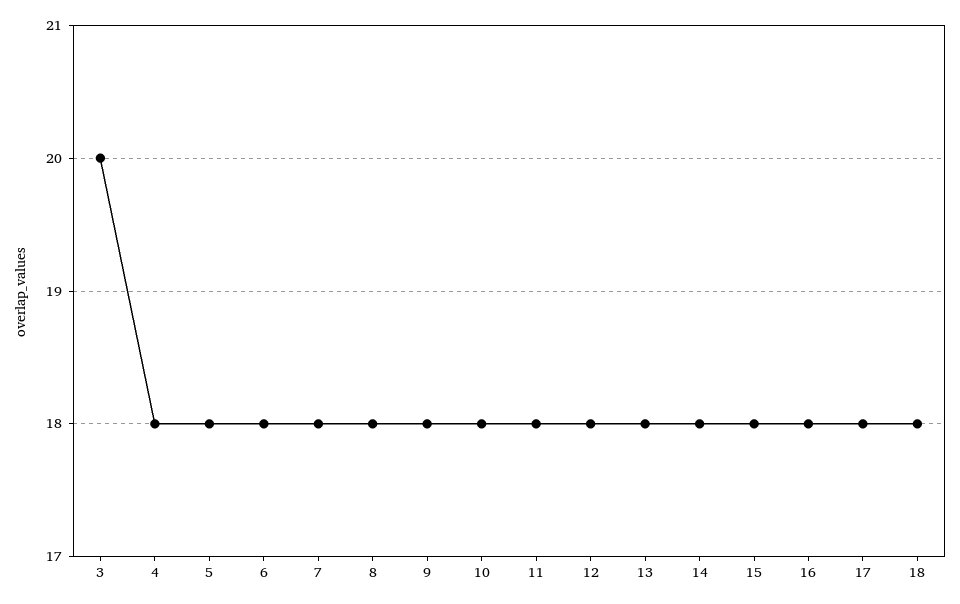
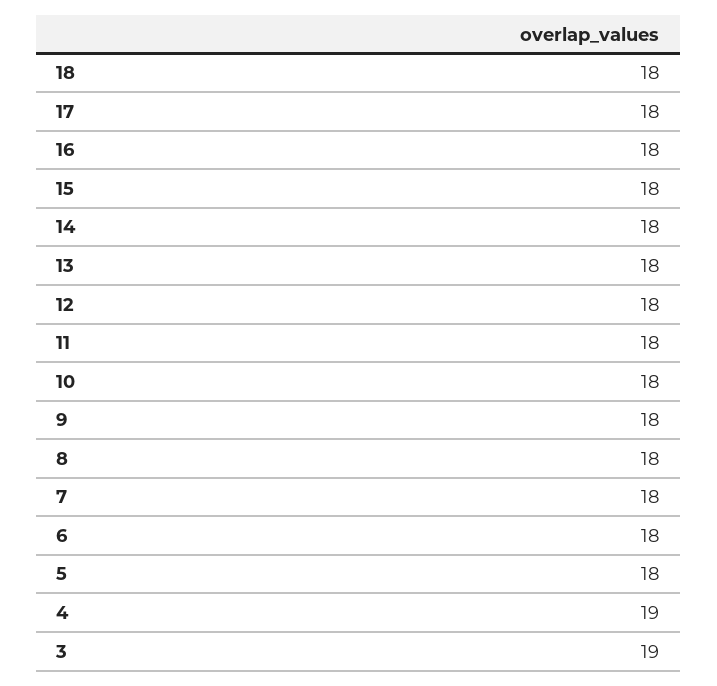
3: 20 -> 19
4: 18 -> 19

